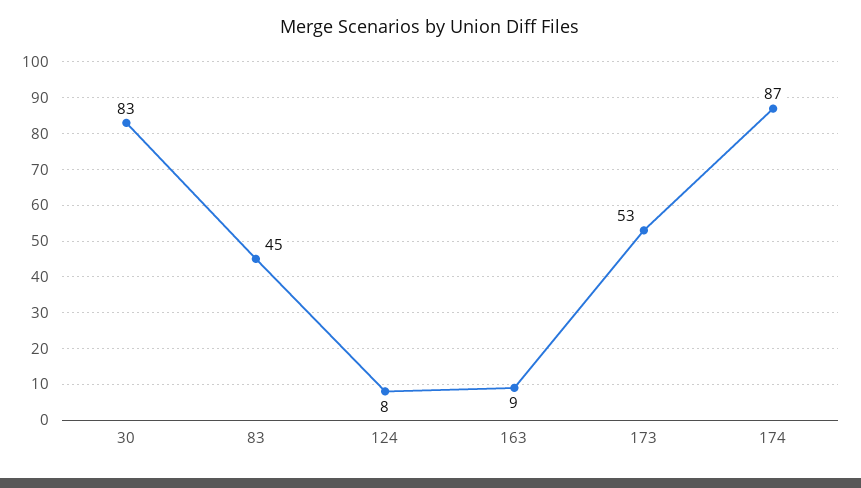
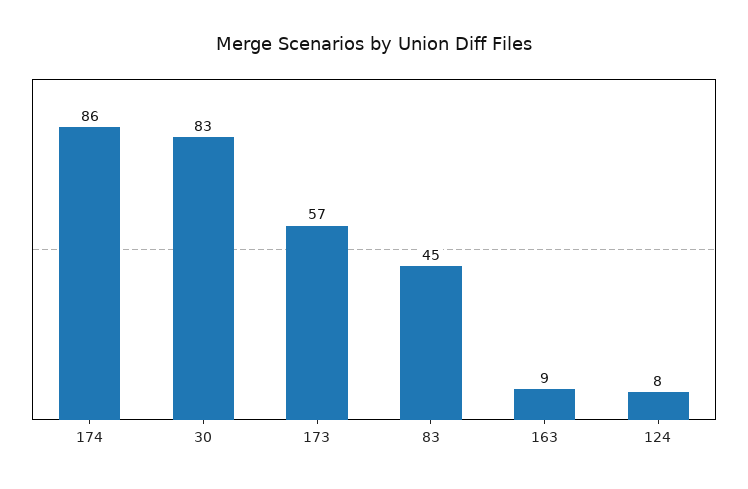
173: 53 -> 57
174: 87 -> 86

